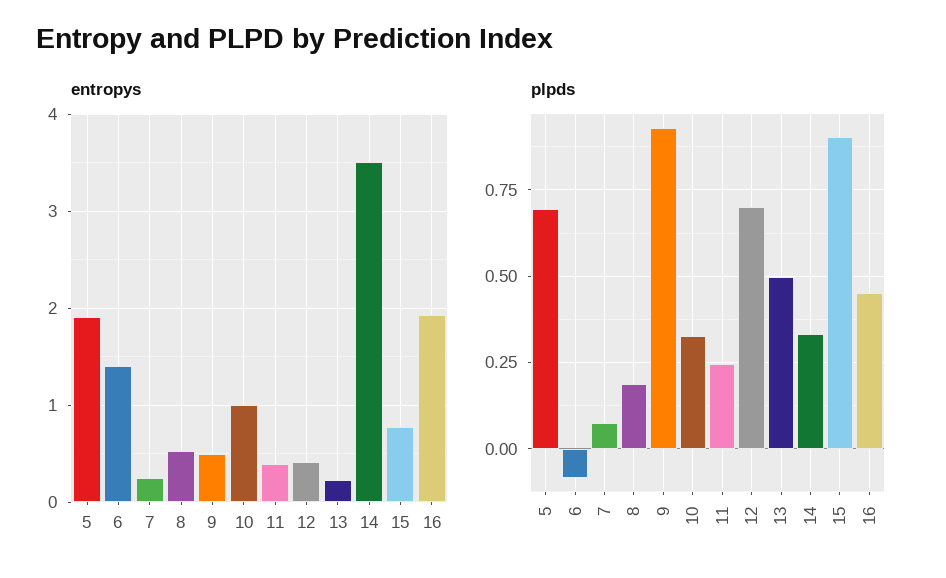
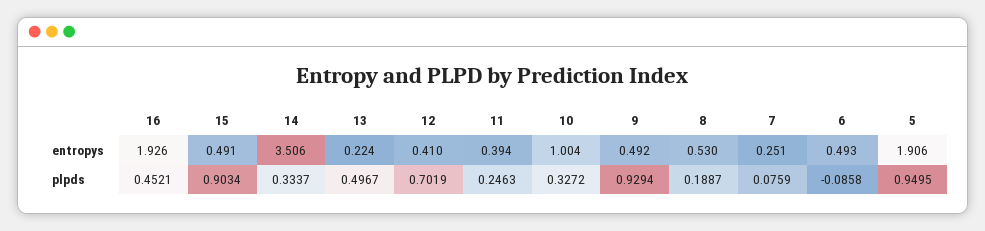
entropys, 6: 1.4 -> 0.493
entropys, 15: 0.8 -> 0.491
plpds, 5: 0.7 -> 0.9495

